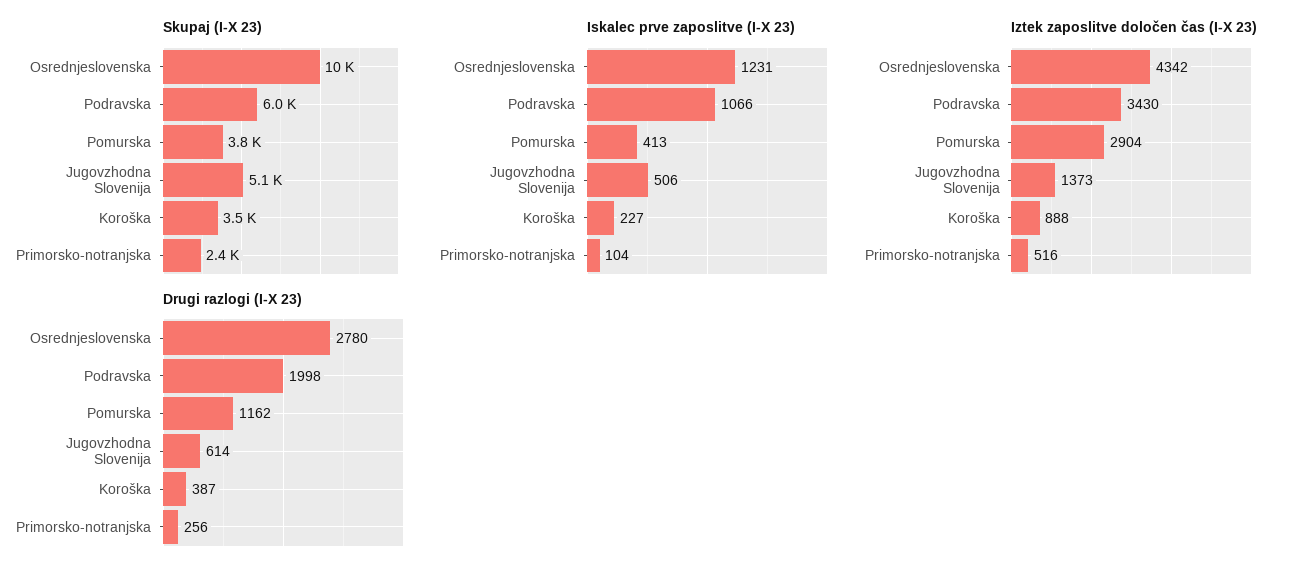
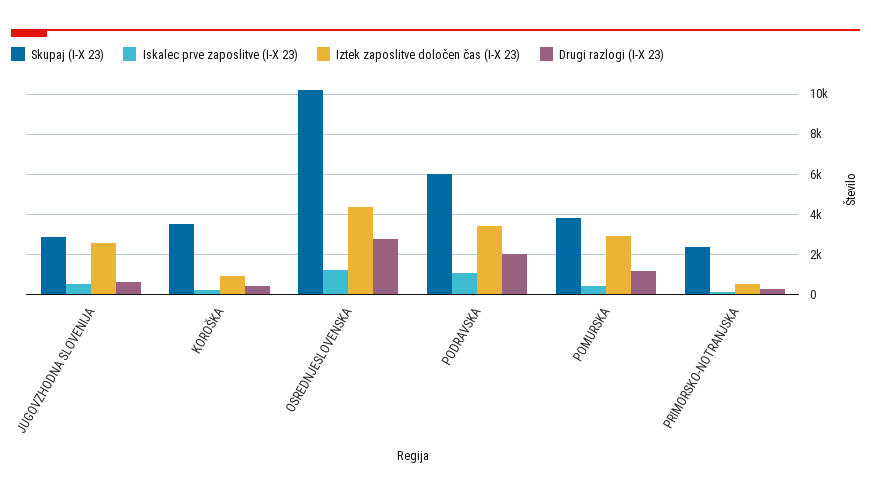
Skupaj (I-X 23), Jugovzhodna Slovenija: 5100 -> 3000
Iztek zaposlitve določen čas (I-X 23), Jugovzhodna Slovenija: 1373 -> 2500

